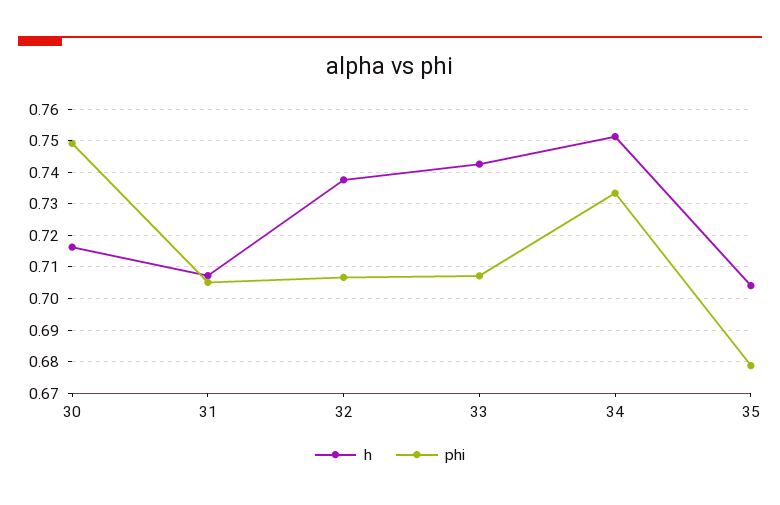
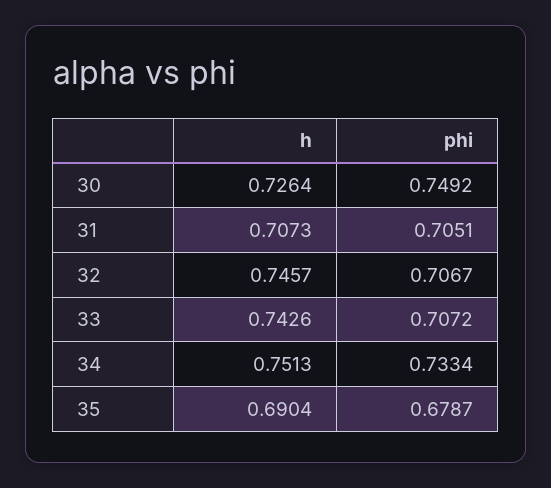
h, 30: 0.716 -> 0.7264
h, 32: 0.738 -> 0.7457
h, 35: 0.704 -> 0.6904

